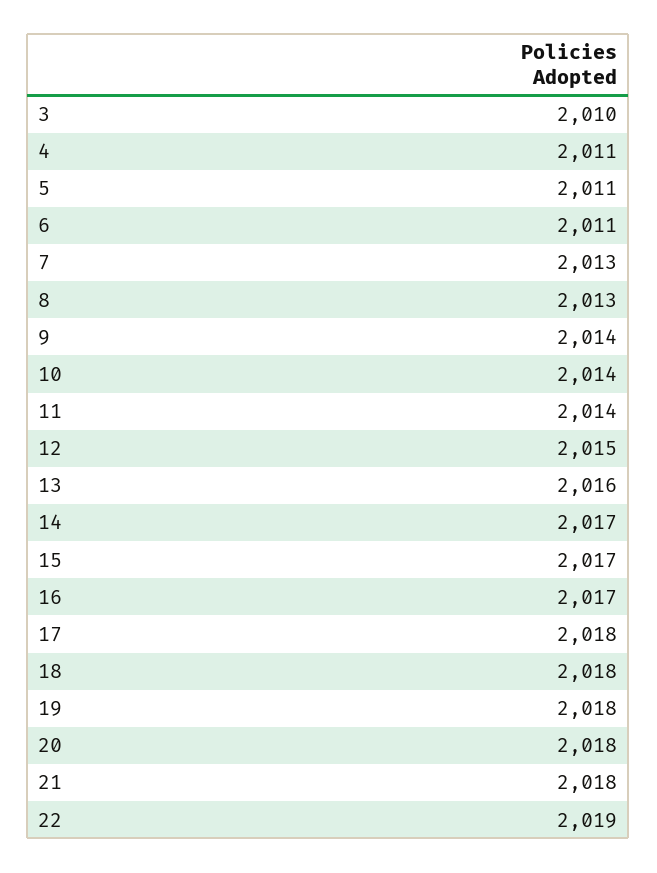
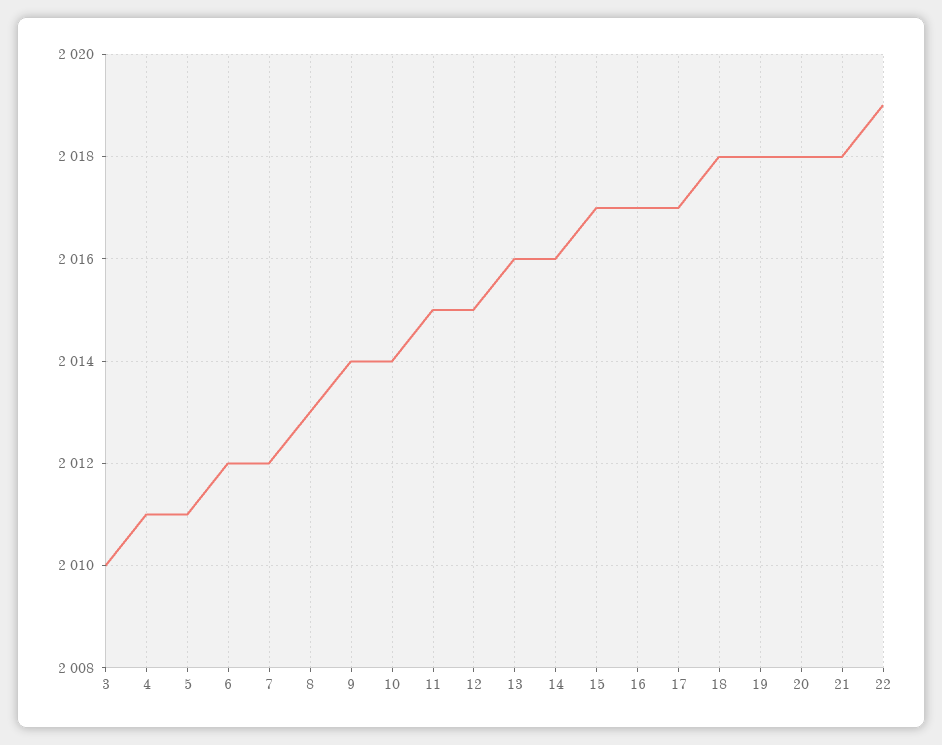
6: 2011 -> 2012
7: 2013 -> 2012
11: 2014 -> 2015
14: 2017 -> 2016
17: 2018 -> 2017

